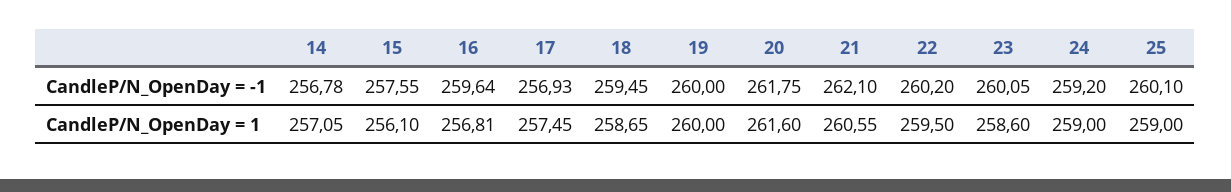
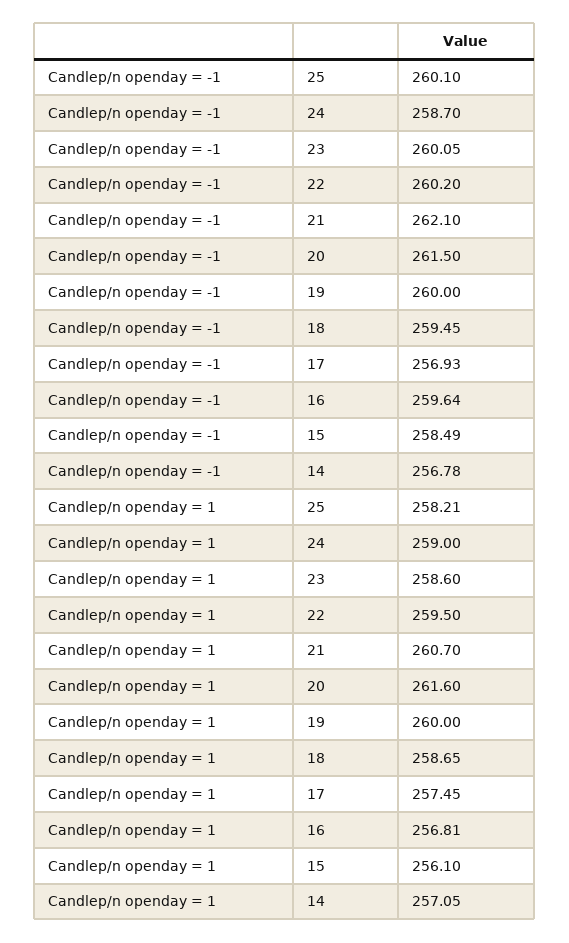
15, CandleP/N_OpenDay = -1: 257.55 -> 258.49
20, CandleP/N_OpenDay = -1: 261.75 -> 261.5
24, CandleP/N_OpenDay = -1: 259.2 -> 258.7
21, CandleP/N_OpenDay = 1: 260.55 -> 260.7
25, CandleP/N_OpenDay = 1: 259 -> 258.21

